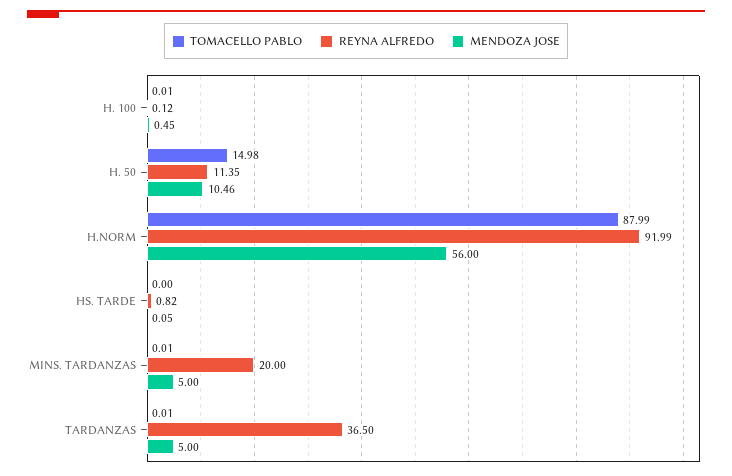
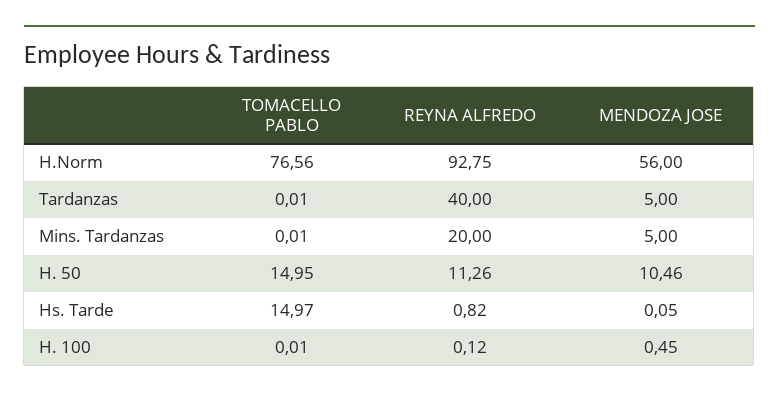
TOMACELLO PABLO, H. 50: 14.98 -> 14.95
REYNA ALFREDO, H. 50: 11.35 -> 11.26
TOMACELLO PABLO, H.NORM: 87.99 -> 76.56
REYNA ALFREDO, H.NORM: 91.99 -> 92.75
TOMACELLO PABLO, HS. TARDE: 0 -> 14.97
REYNA ALFREDO, TARDANZAS: 36.5 -> 40

